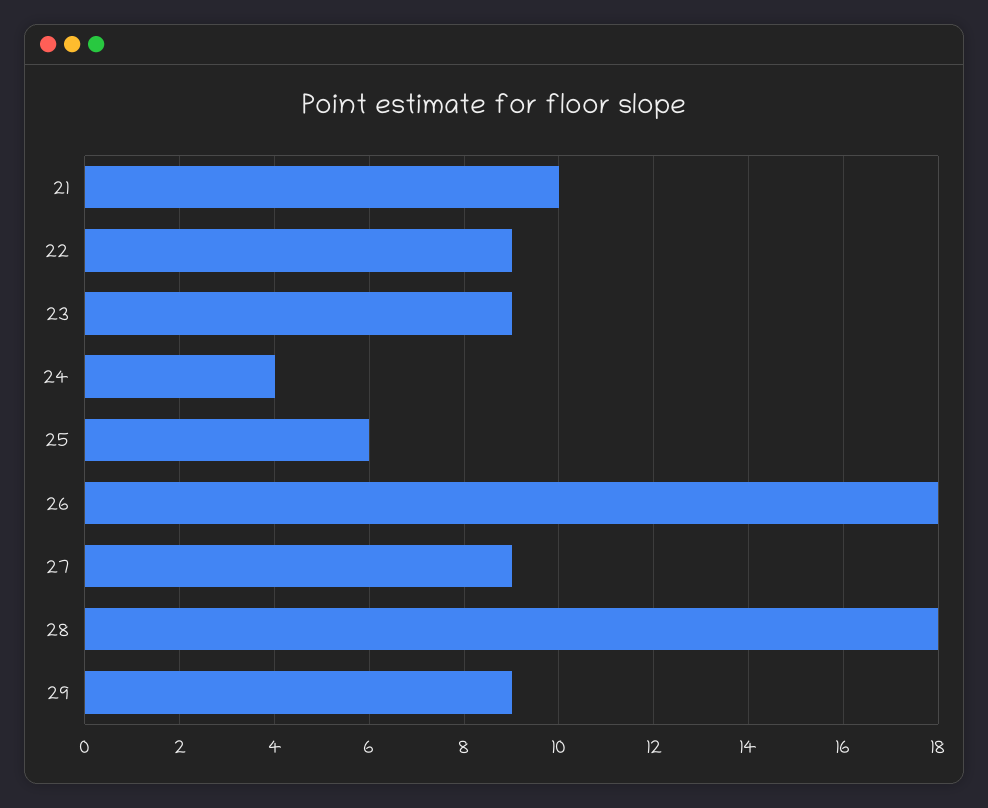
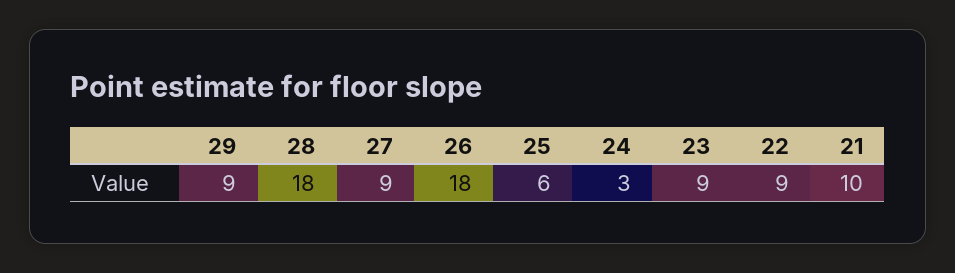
24: 4 -> 3

